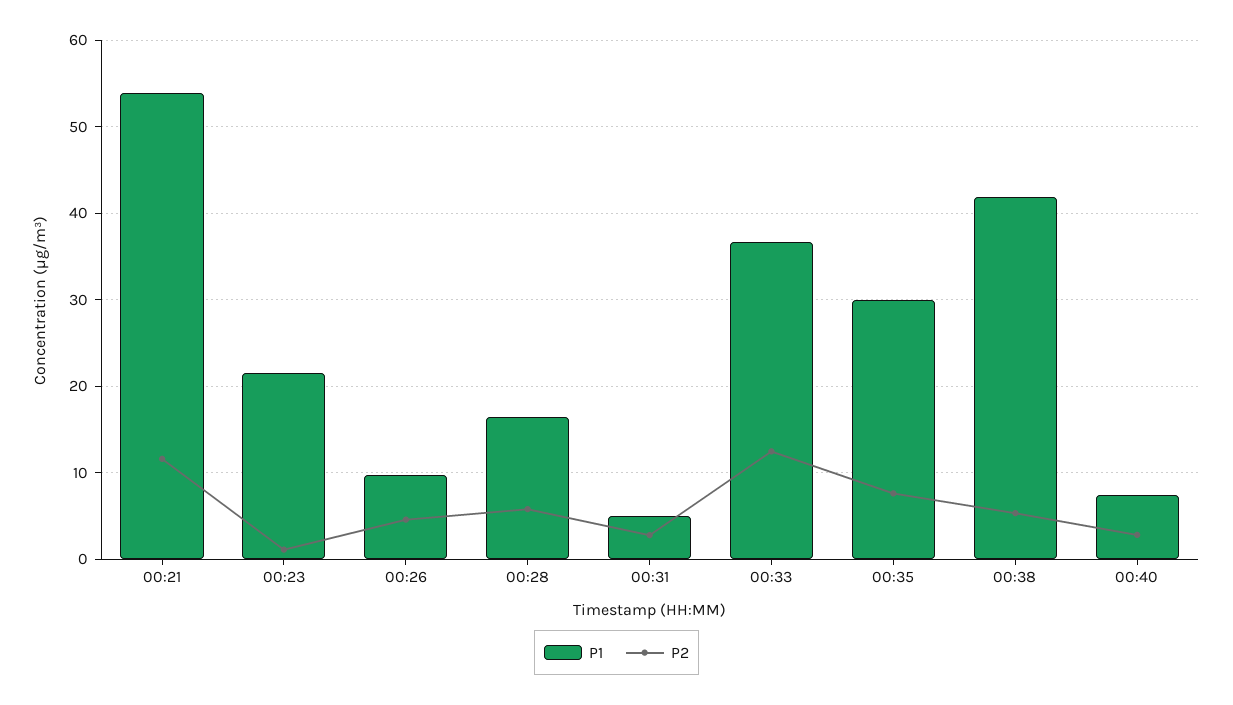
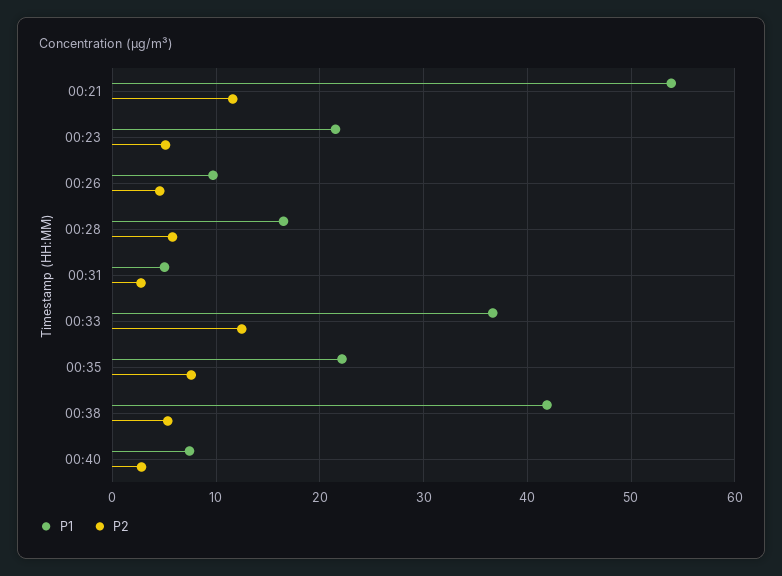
P2, 00:23: 1 -> 5
P1, 00:35: 30 -> 22

